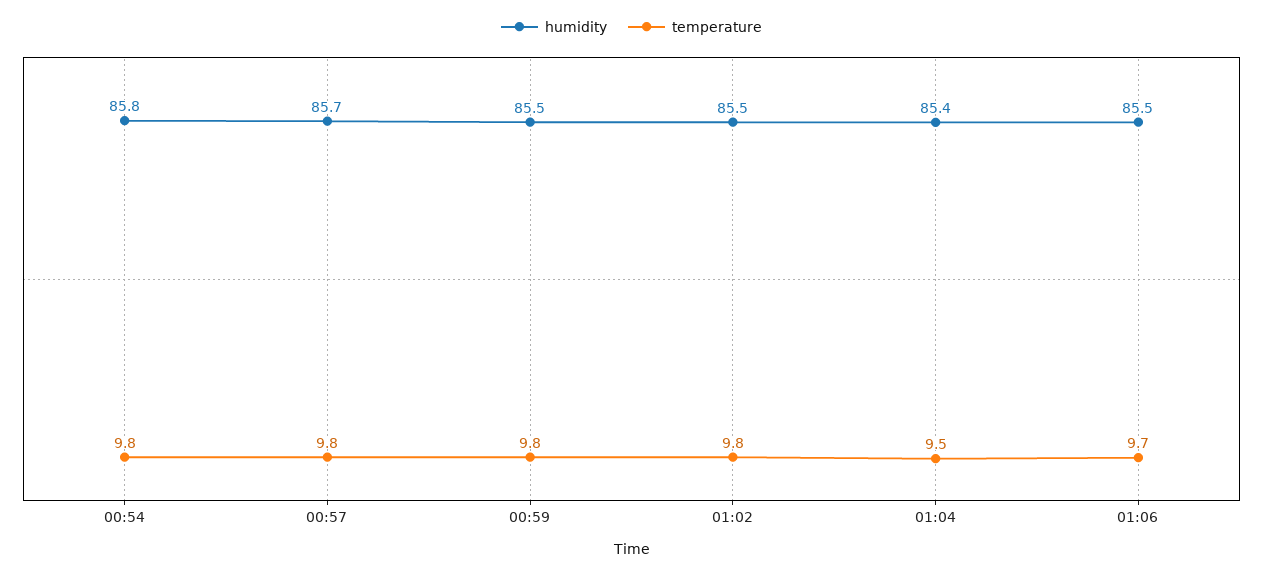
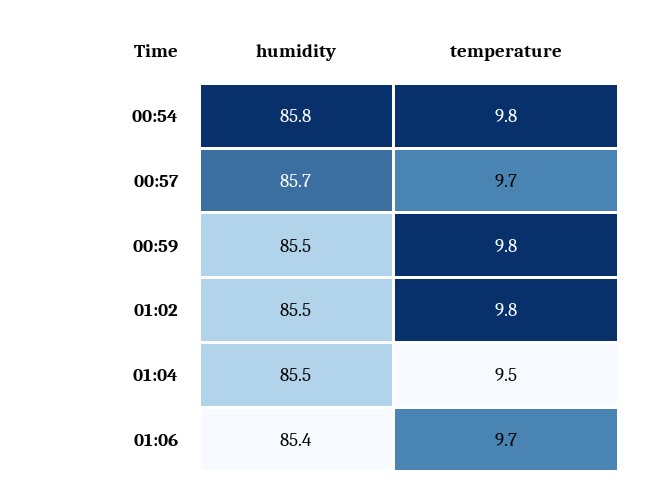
temperature, 00:57: 9.8 -> 9.7
humidity, 01:04: 85.4 -> 85.5
humidity, 01:06: 85.5 -> 85.4

